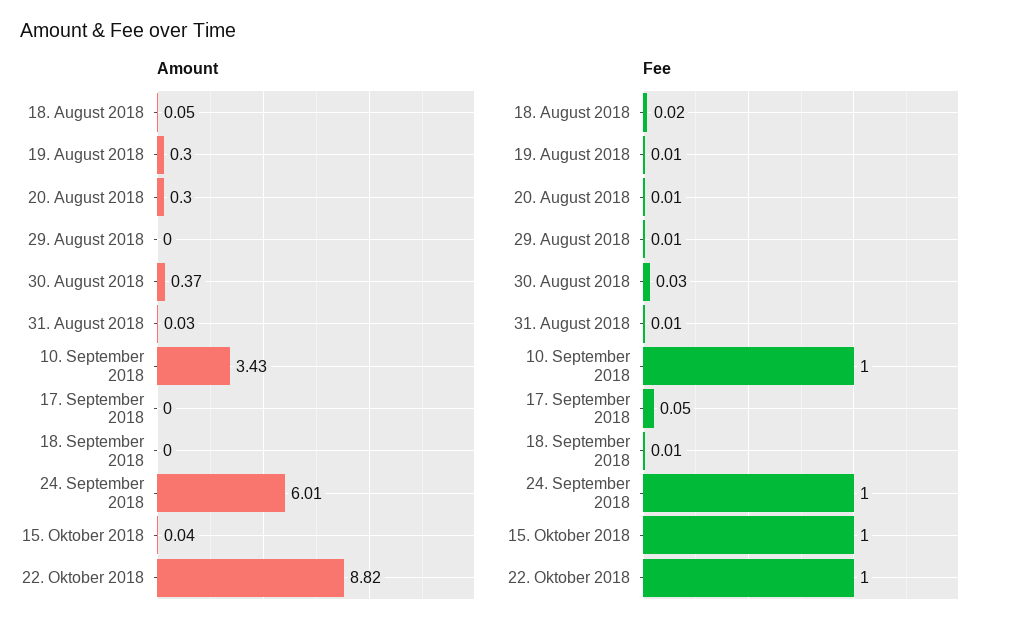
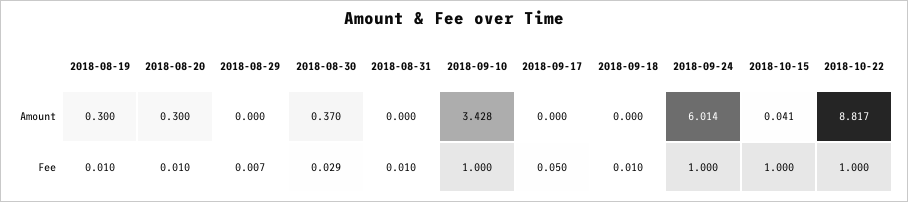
Amount, 18. August 2018: 0.05 -> none
Amount, 31. August 2018: 0.03 -> 0
Fee, 18. August 2018: 0.02 -> none

